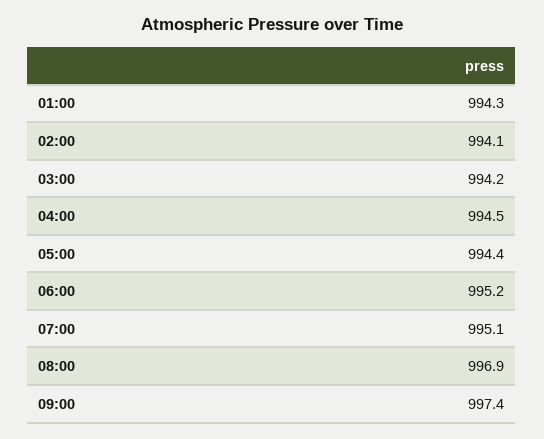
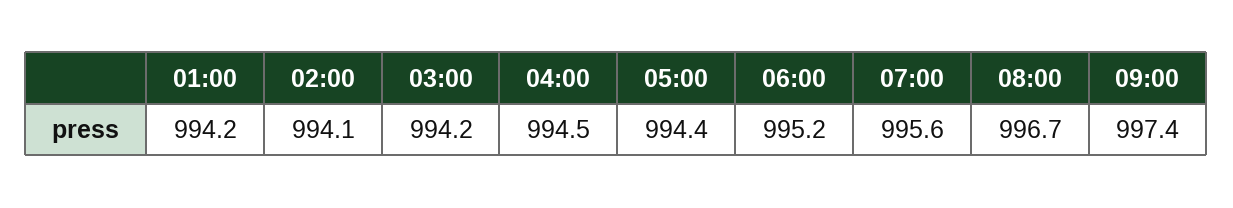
01:00: 994.3 -> 994.2
07:00: 995.1 -> 995.6
08:00: 996.9 -> 996.7

